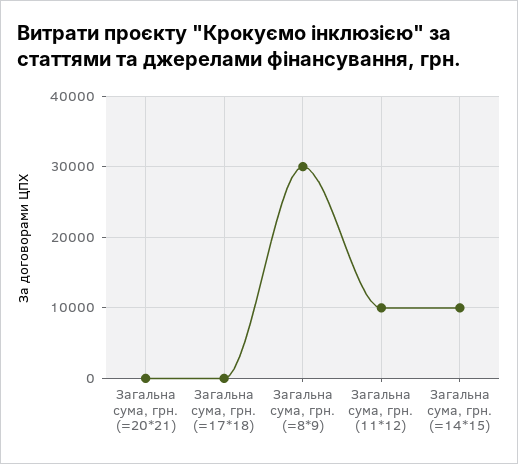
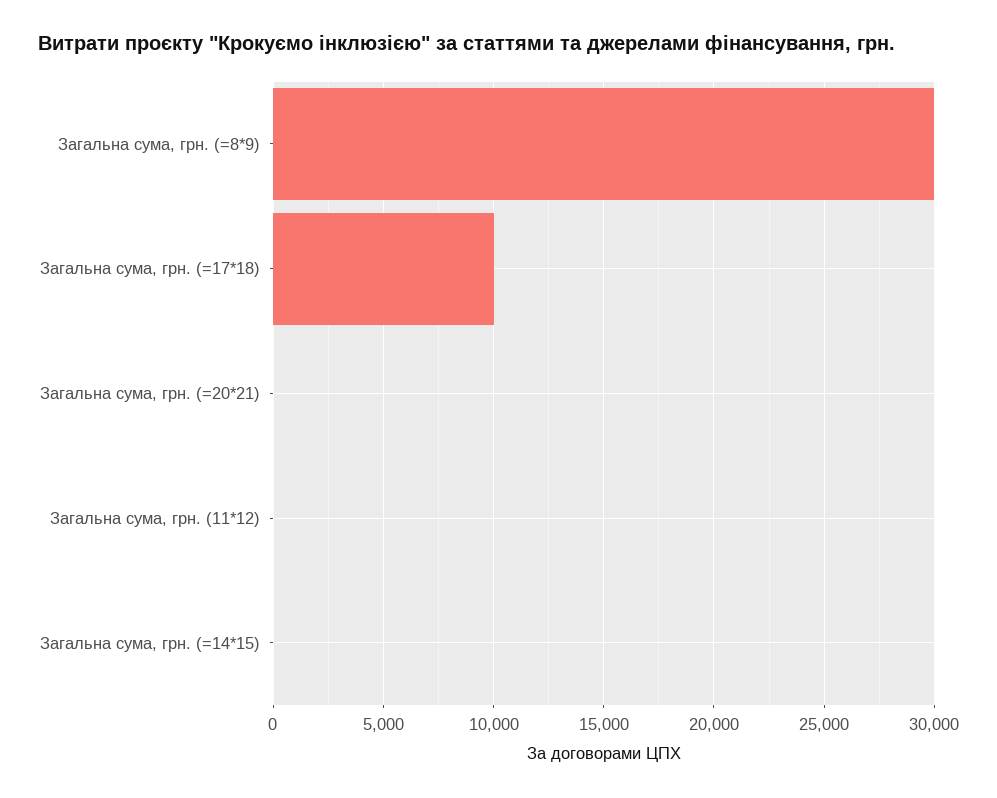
Загальна сума, грн. (=17*18): 0 -> 10000
Загальна сума, грн. (11*12): 10000 -> 0
Загальна сума, грн. (=14*15): 10000 -> 0

